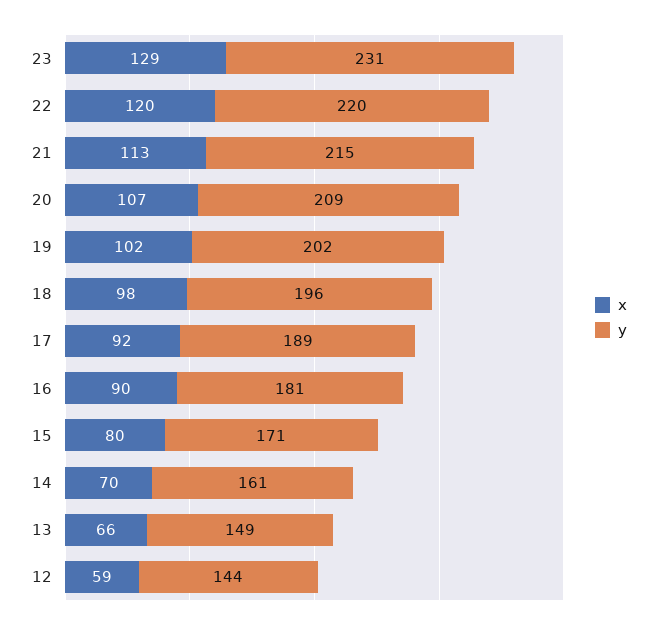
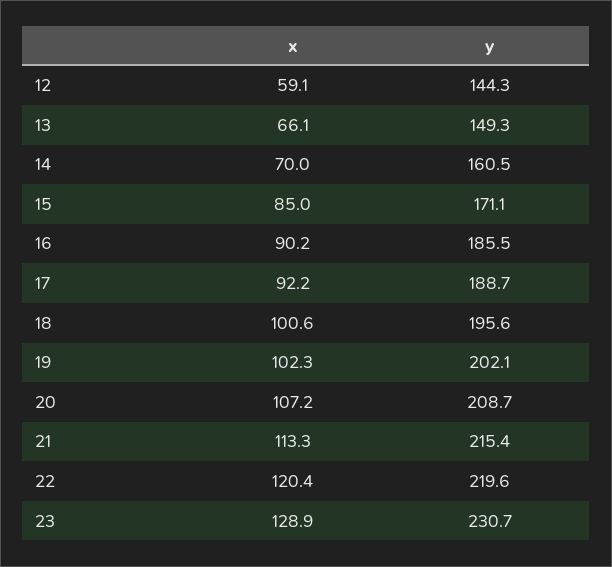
x, 18: 98 -> 100.6
y, 16: 181 -> 185.5
x, 15: 80 -> 85

